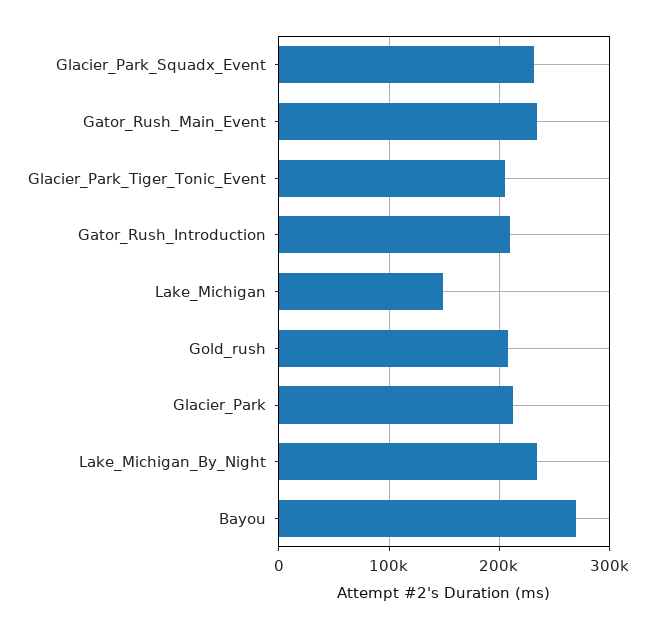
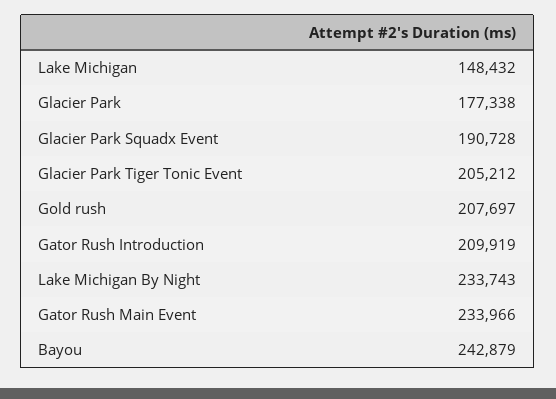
Glacier_Park_Squadx_Event: 230000 -> 190728
Glacier_Park: 210000 -> 177338
Bayou: 270000 -> 242879

